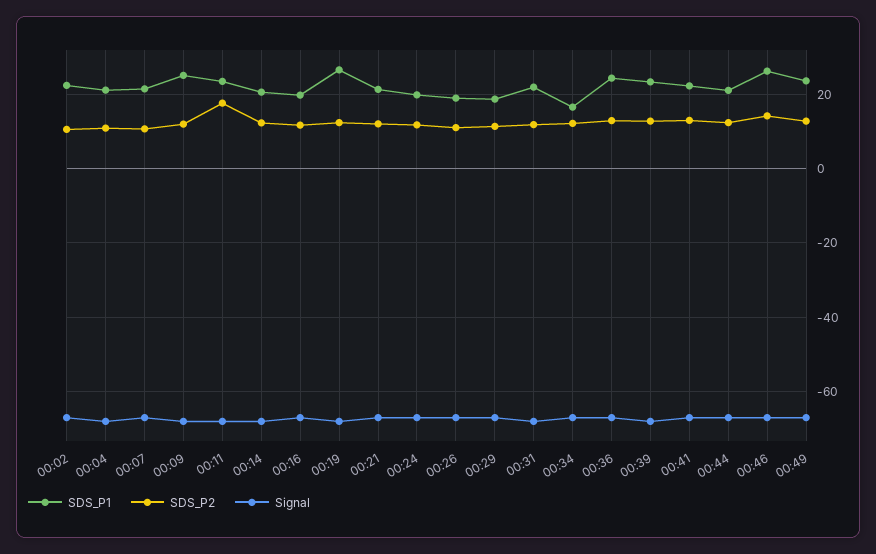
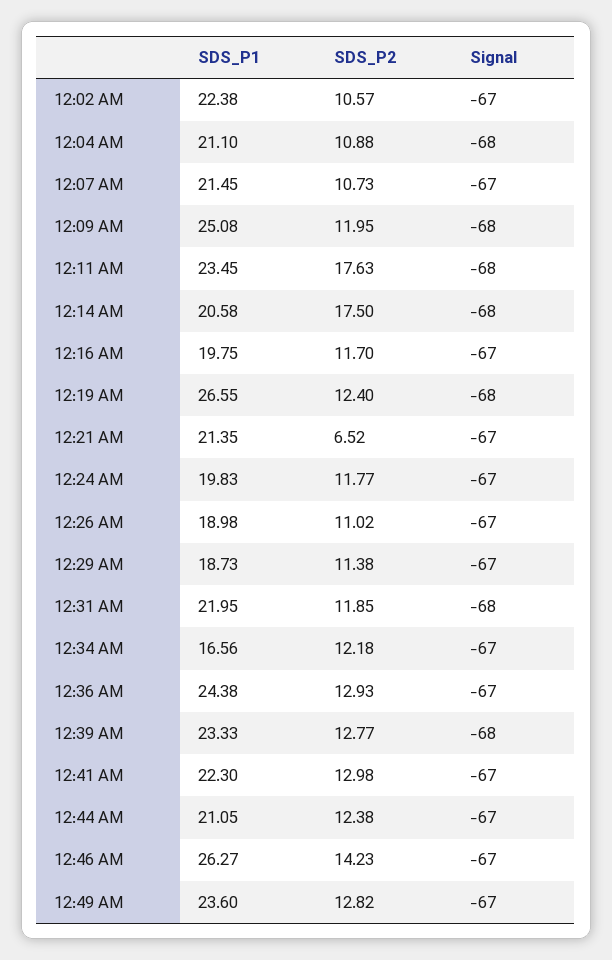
SDS_P2, 00:14: 12 -> 17.5
SDS_P2, 00:21: 12 -> 6.52

